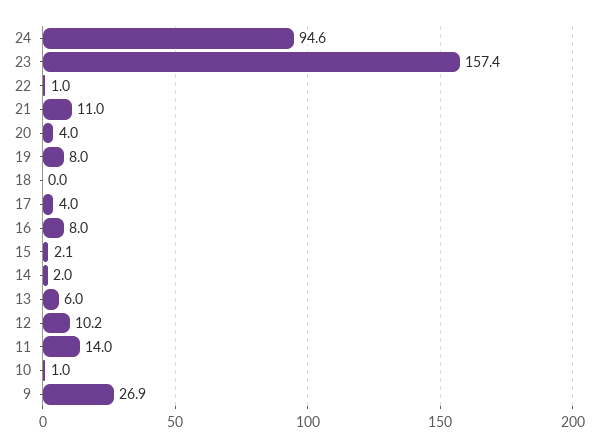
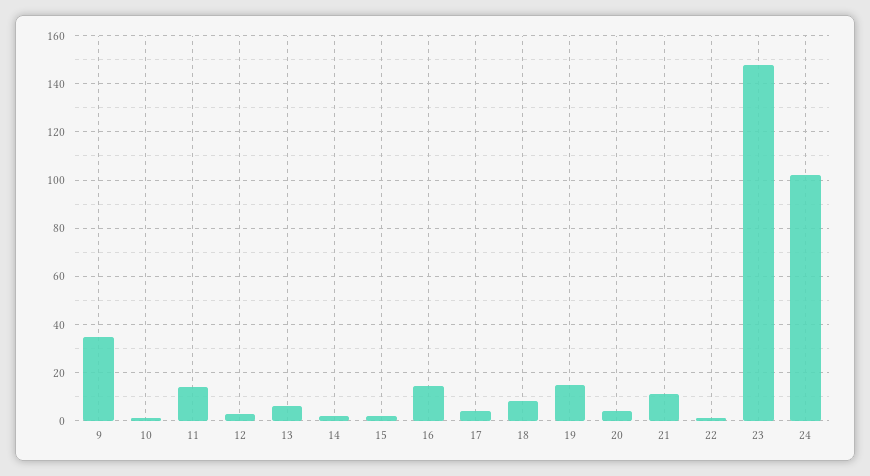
24: 94.6 -> 102.5
23: 157.4 -> 147.5
19: 8 -> 15
18: 0 -> 7.5
16: 8 -> 15
12: 10.2 -> 2.5
9: 26.9 -> 35

